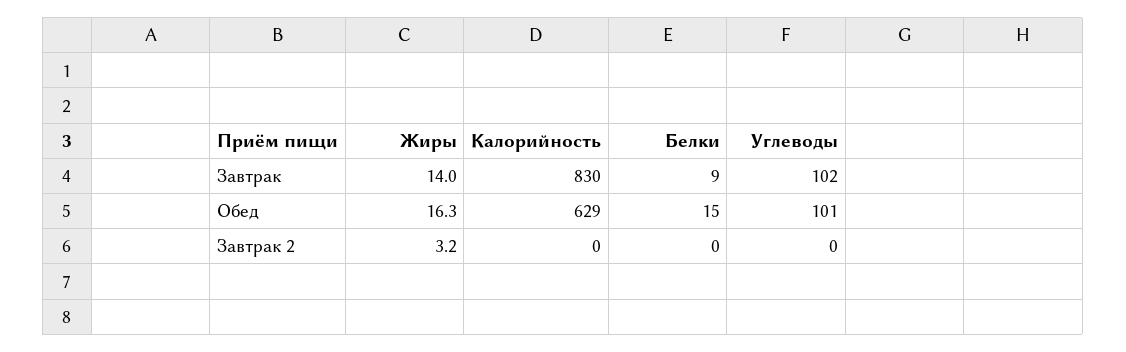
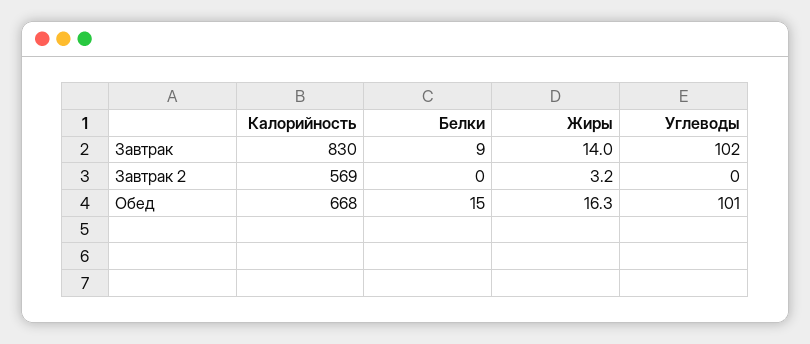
Калорийность, Обед: 629 -> 668
Калорийность, Завтрак 2: 0 -> 569

